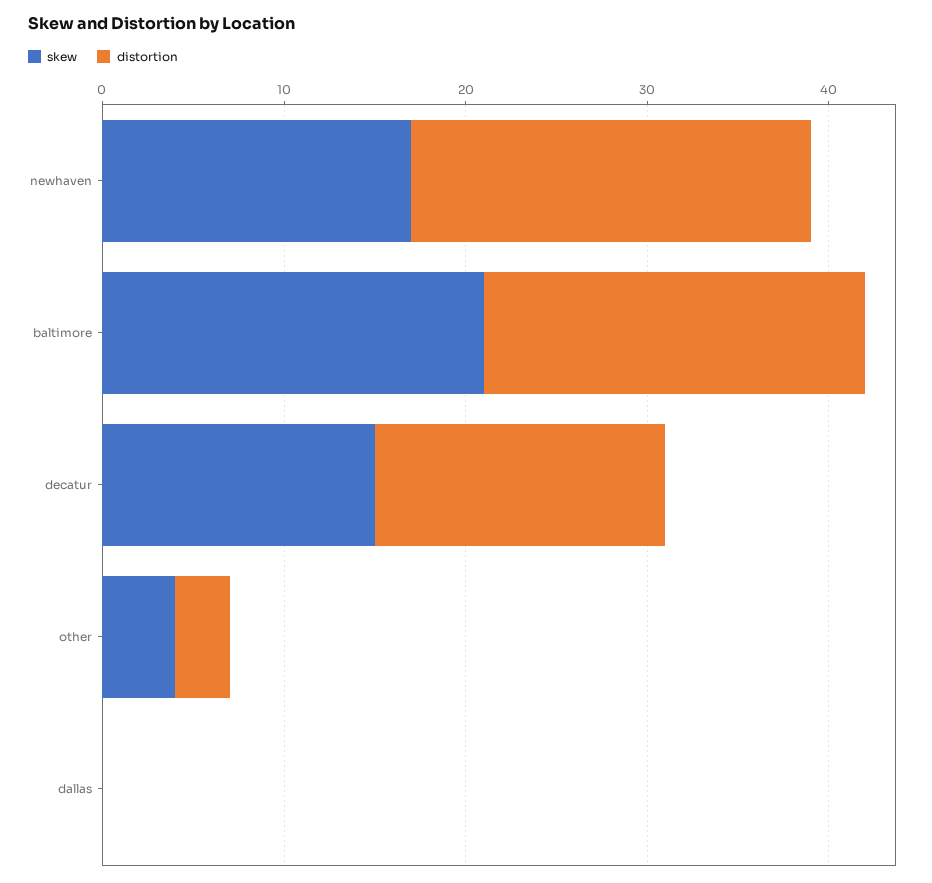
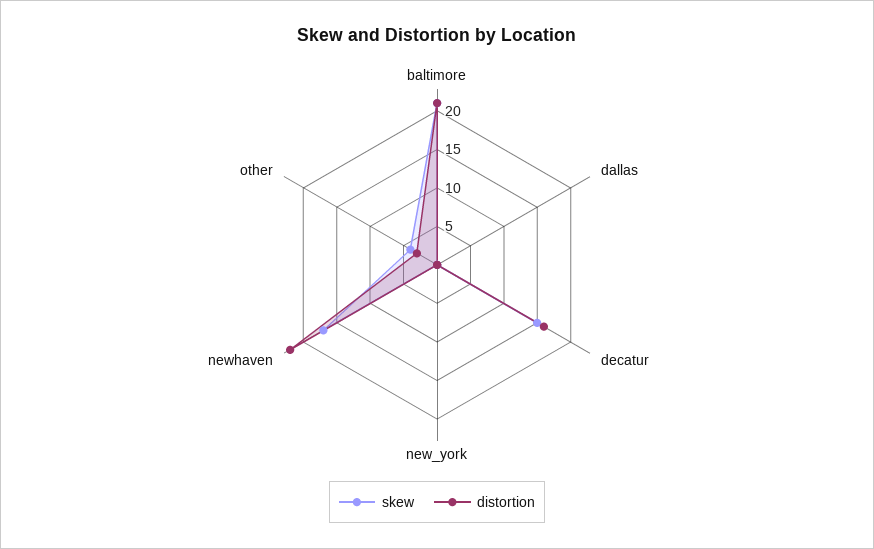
skew, new_york: none -> 0
distortion, new_york: none -> 0

